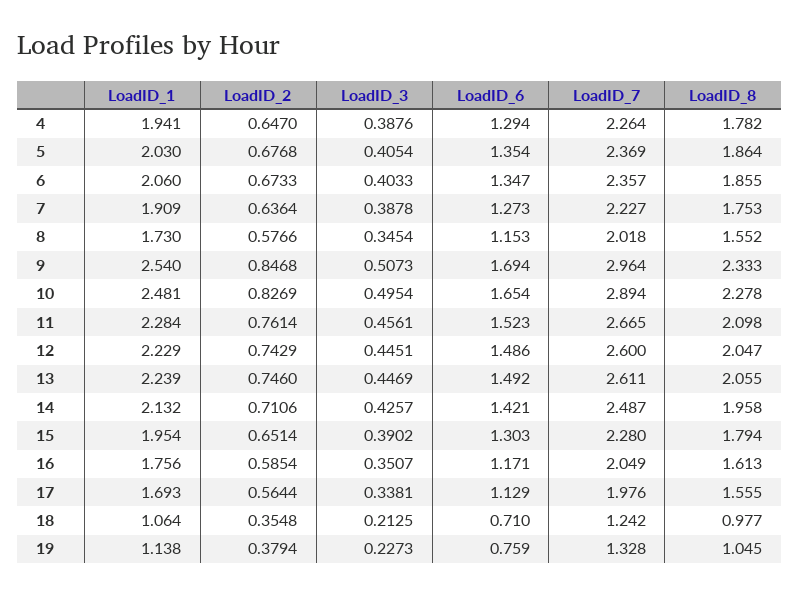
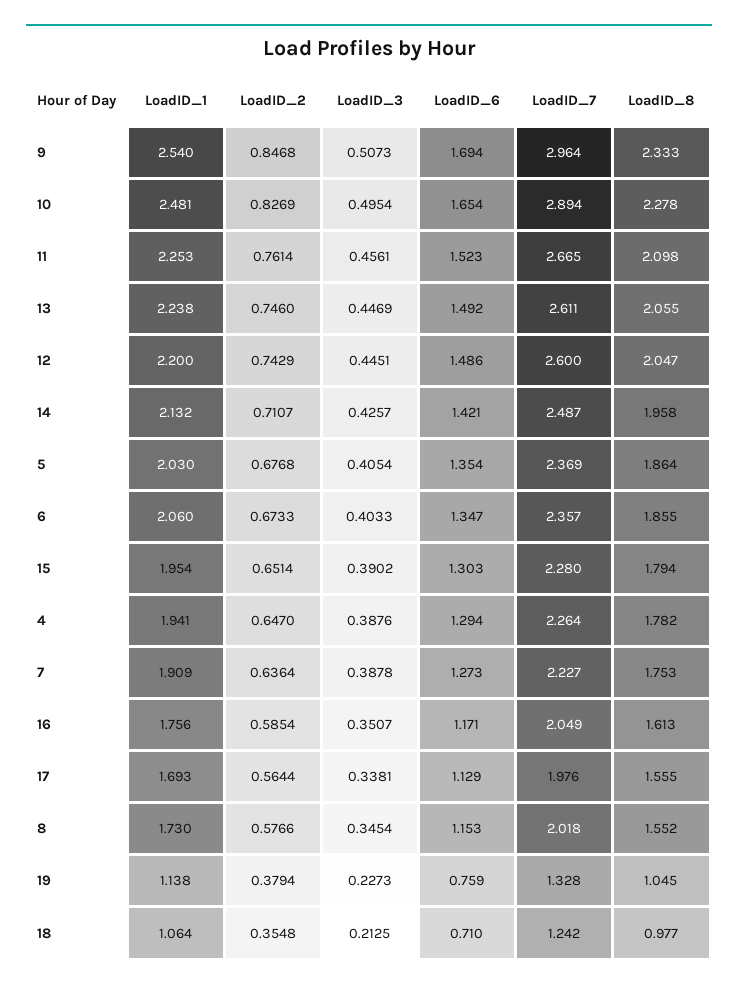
LoadID_1, 11: 2.284 -> 2.253
LoadID_1, 12: 2.229 -> 2.2
LoadID_1, 13: 2.239 -> 2.238
LoadID_2, 14: 0.7106 -> 0.7107

